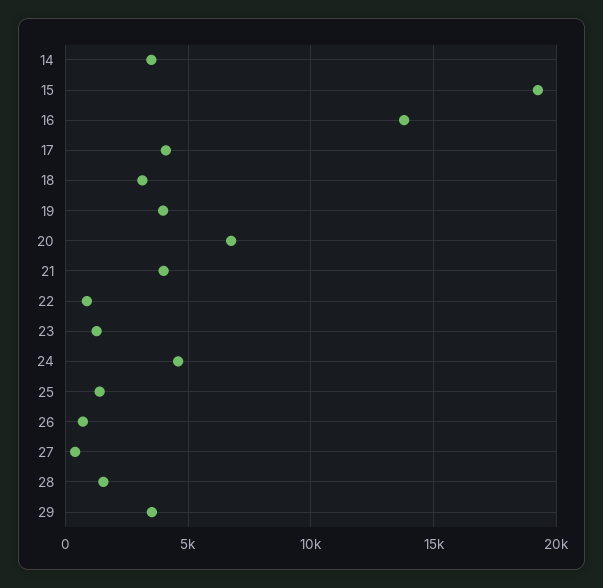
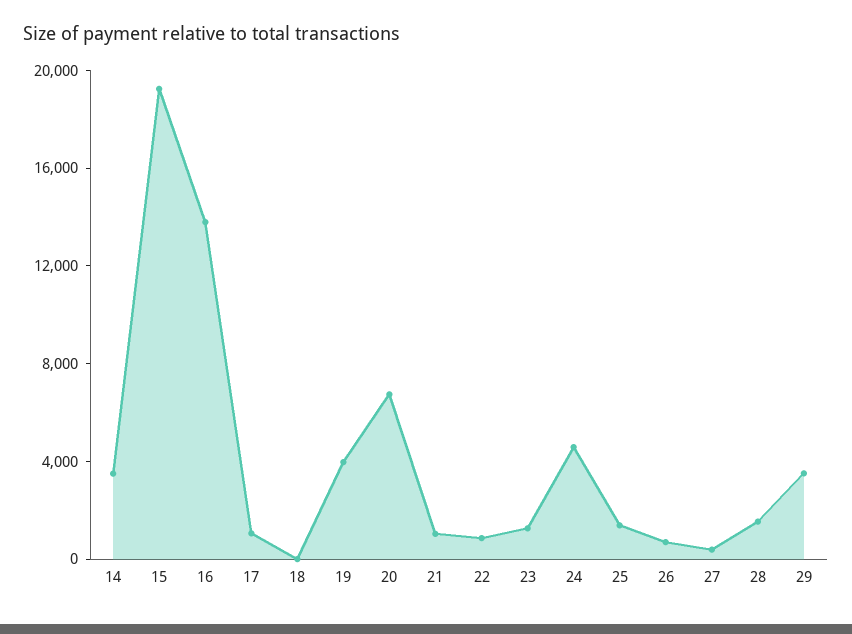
17: 4000 -> 1000
18: 3000 -> 0
21: 4000 -> 1000

